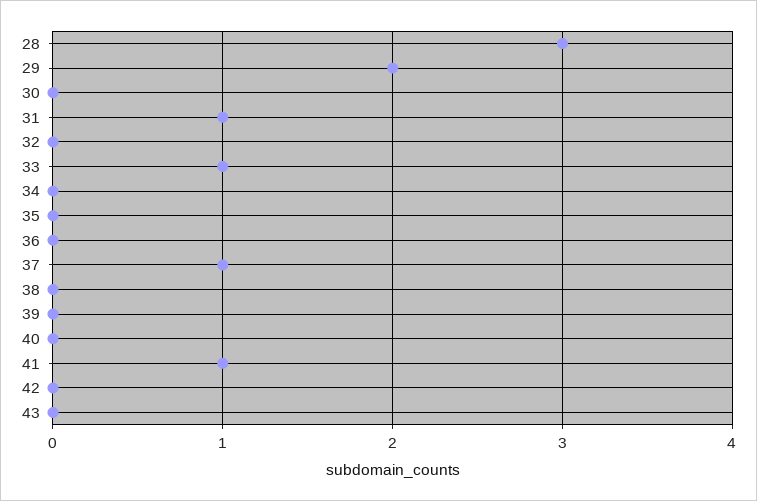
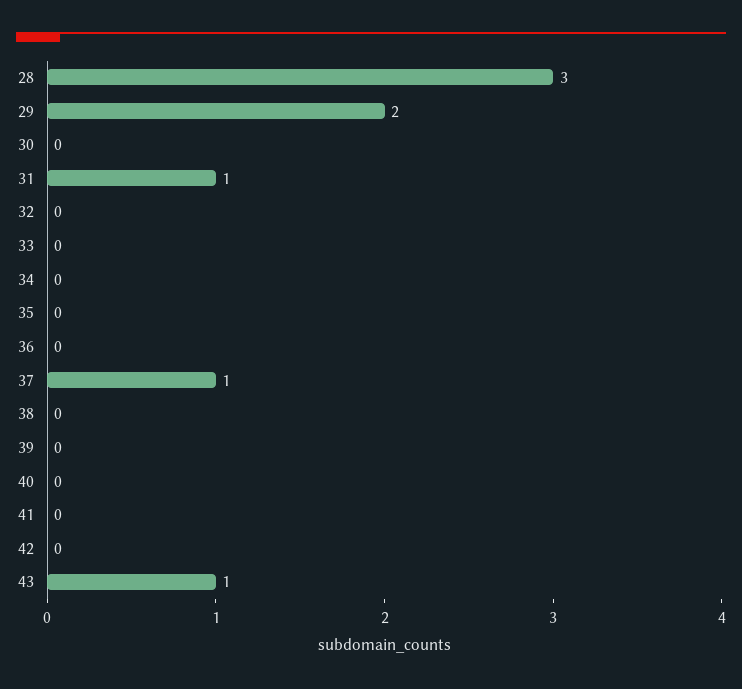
33: 1 -> 0
41: 1 -> 0
43: 0 -> 1

